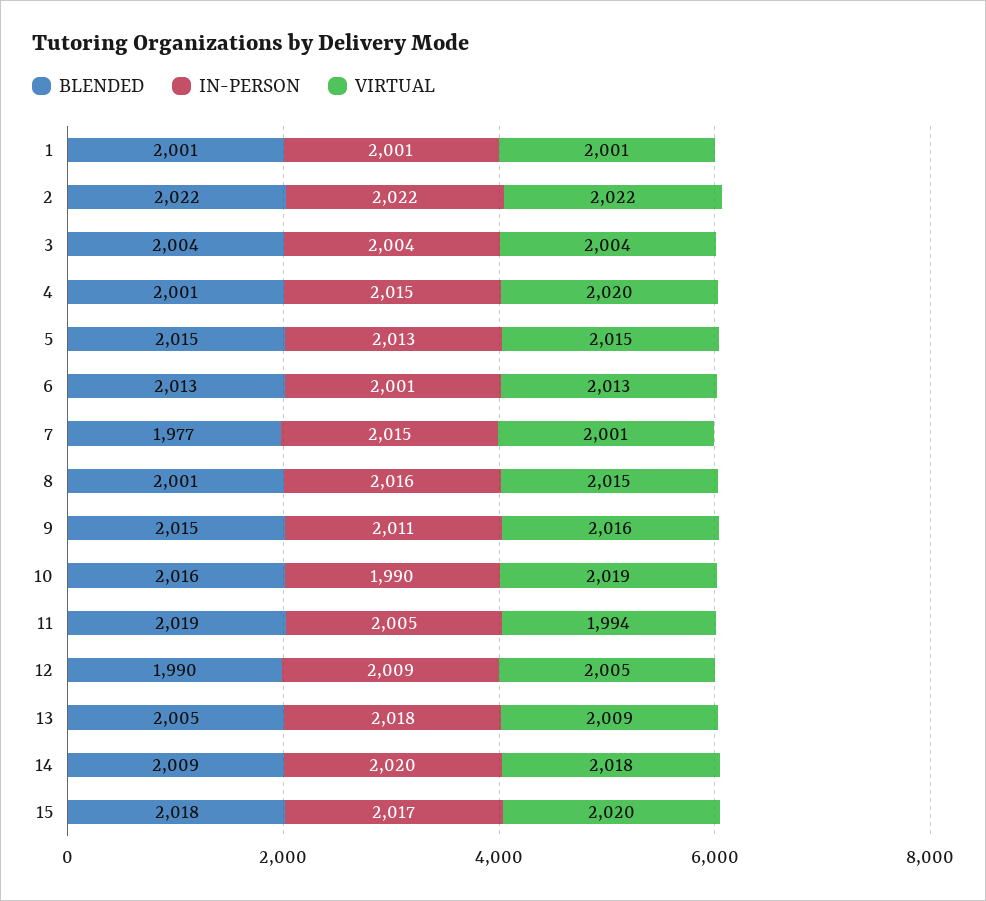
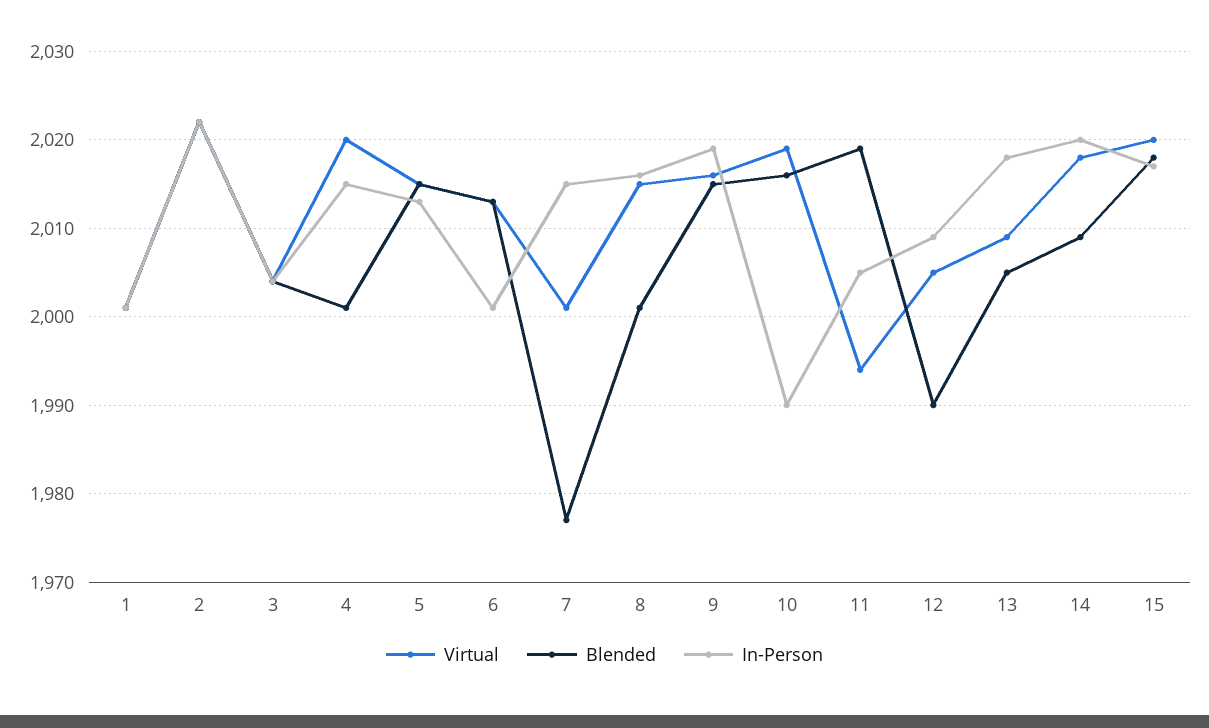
IN-PERSON, 9: 2011 -> 2019

